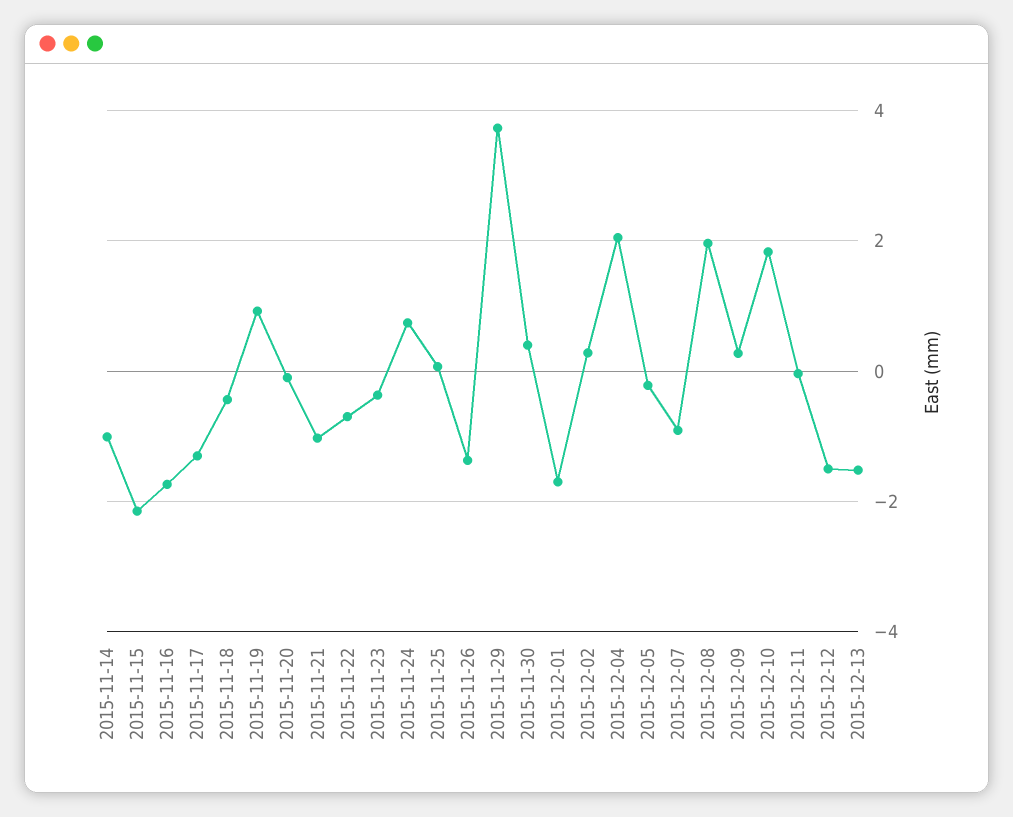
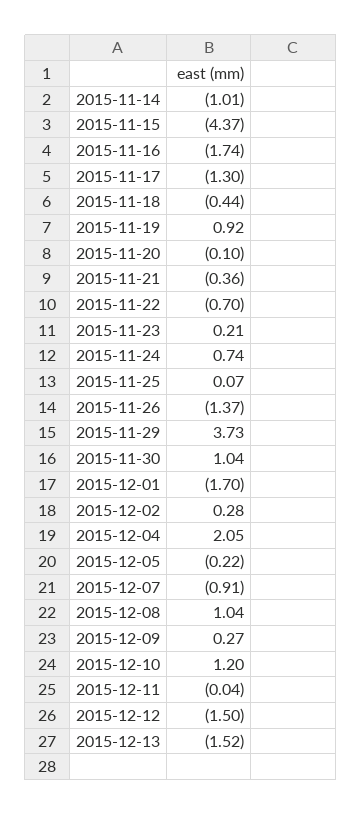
2015-11-15: -2.2 -> -4.37
2015-11-21: -1 -> -0.36
2015-11-23: -0.4 -> 0.21
2015-11-30: 0.4 -> 1.04
2015-12-08: 2 -> 1.04
2015-12-10: 1.8 -> 1.2

